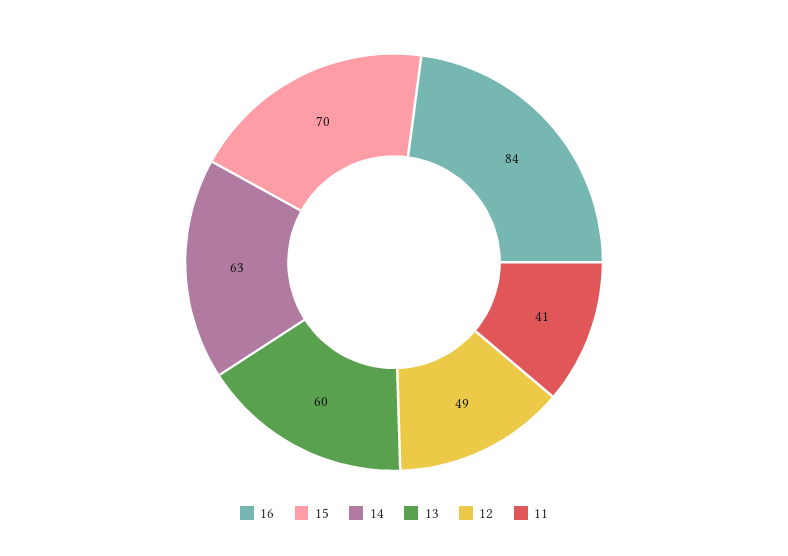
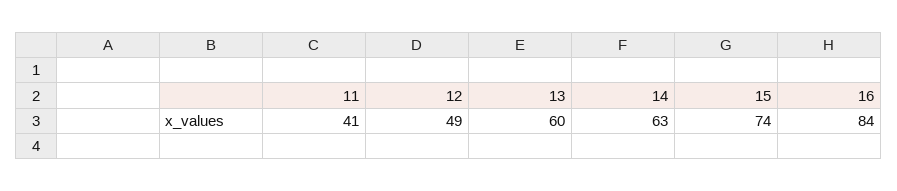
15: 70 -> 74

